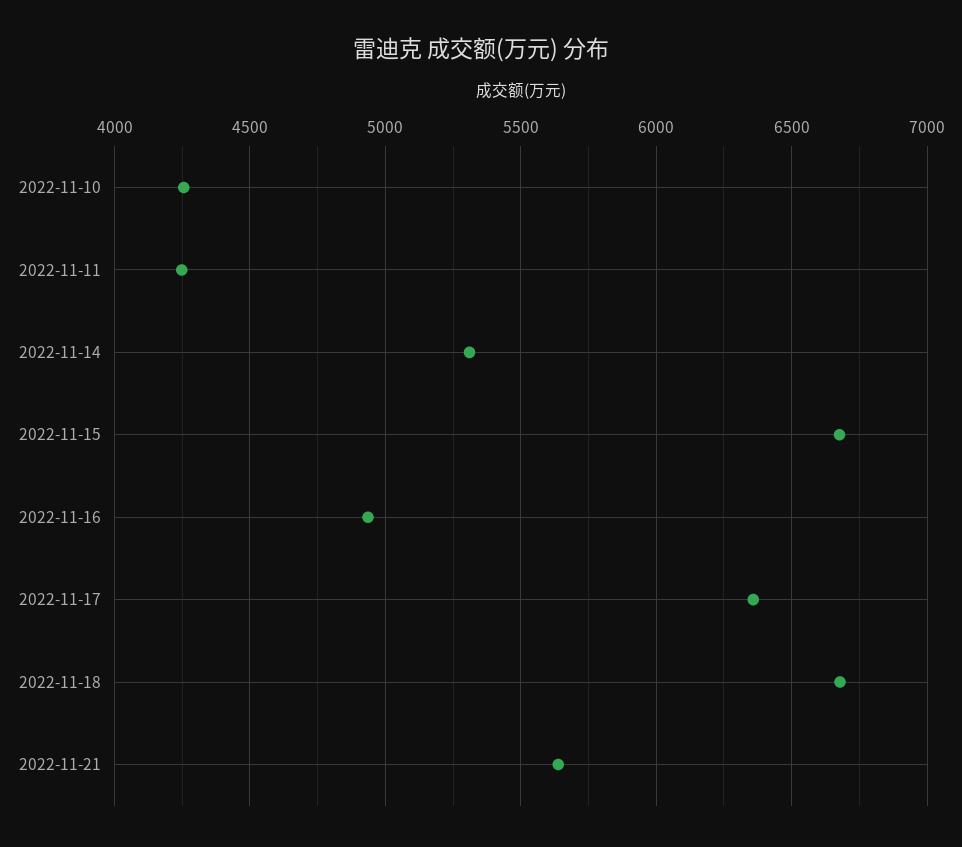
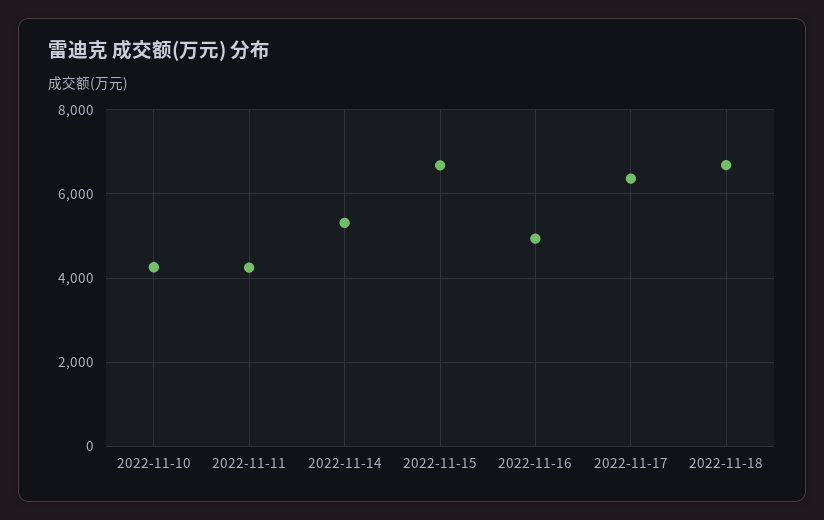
2022-11-21: 5650 -> none

